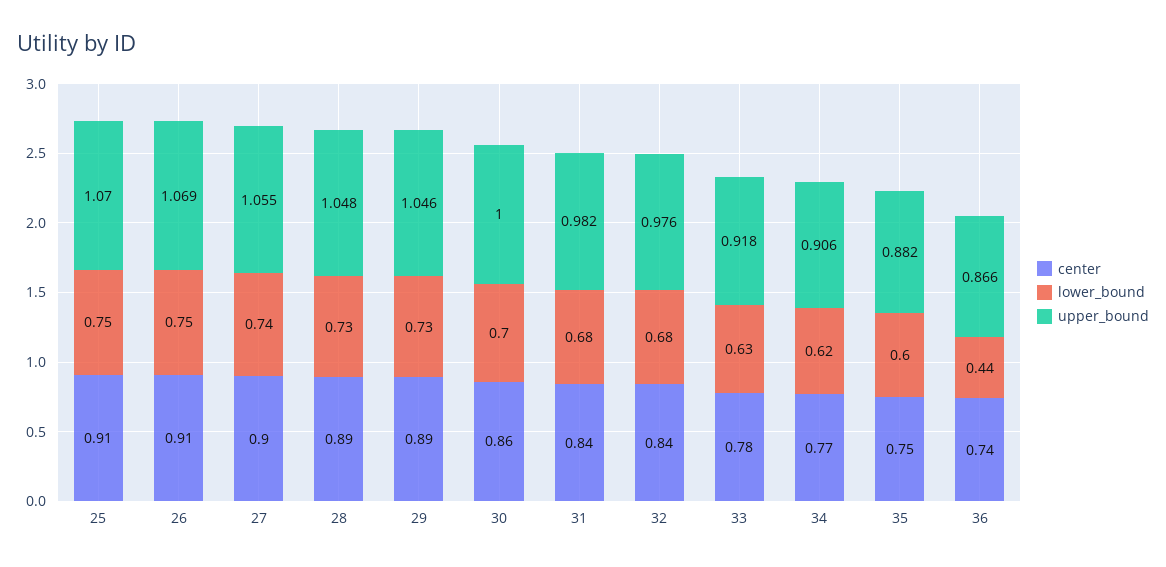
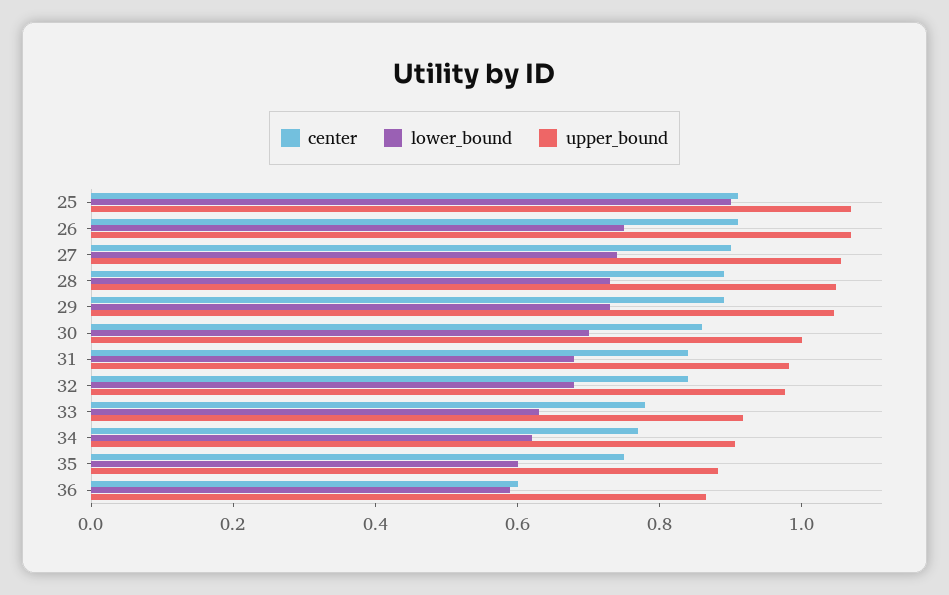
lower_bound, 25: 0.75 -> 0.9
center, 36: 0.74 -> 0.6
lower_bound, 36: 0.44 -> 0.6

